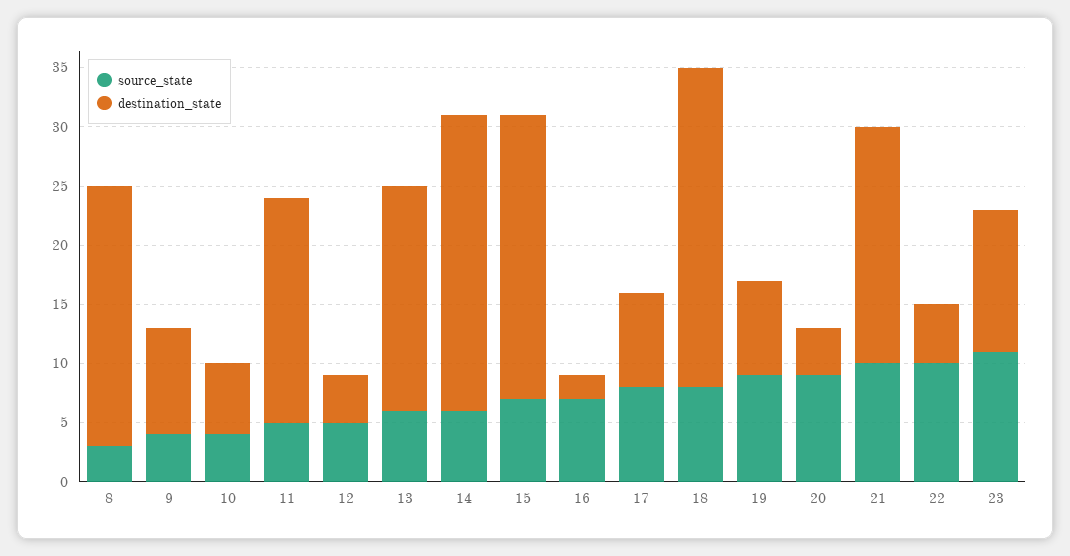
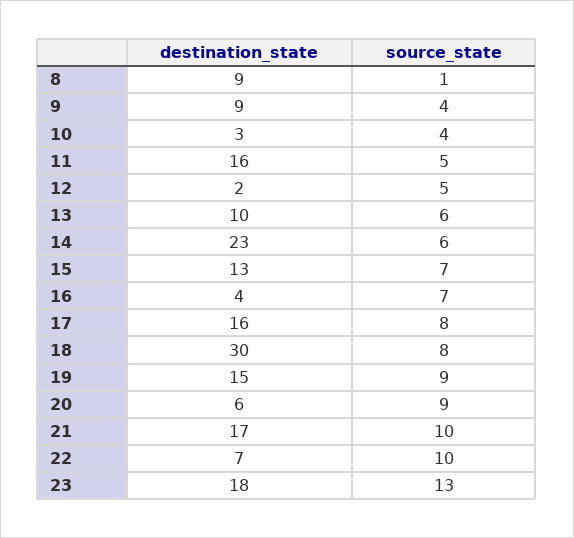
source_state, 8: 3 -> 1
destination_state, 8: 22 -> 9
destination_state, 10: 6 -> 3
destination_state, 11: 19 -> 16
destination_state, 12: 4 -> 2
destination_state, 13: 19 -> 10
destination_state, 14: 25 -> 23
destination_state, 15: 24 -> 13
destination_state, 16: 2 -> 4
destination_state, 17: 8 -> 16
destination_state, 18: 27 -> 30
destination_state, 19: 8 -> 15
destination_state, 20: 4 -> 6
destination_state, 21: 20 -> 17
destination_state, 22: 5 -> 7
source_state, 23: 11 -> 13
destination_state, 23: 12 -> 18

